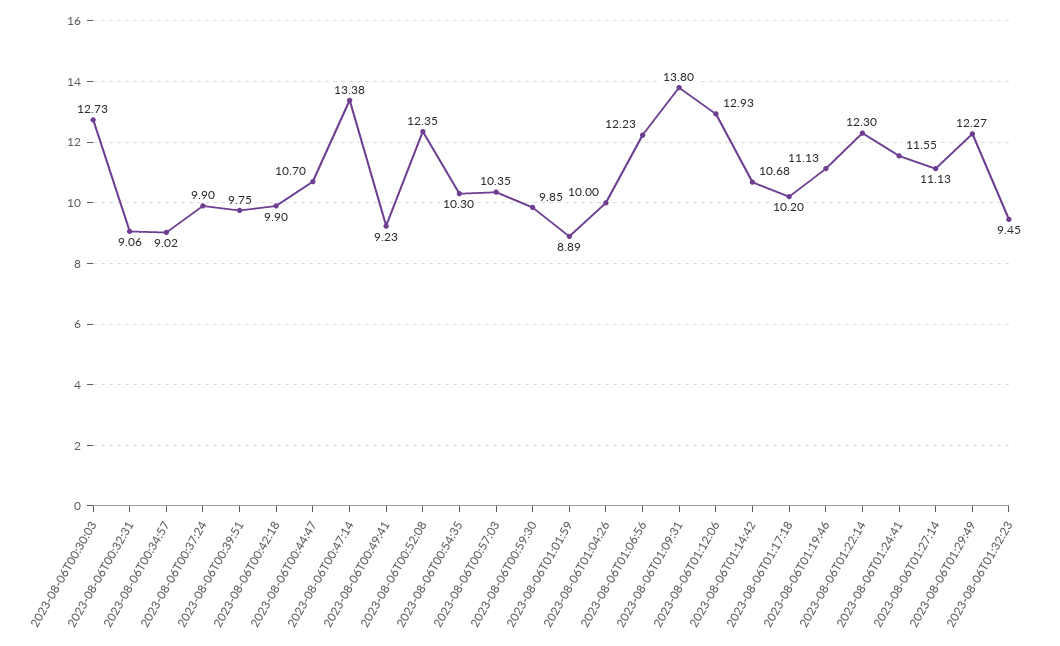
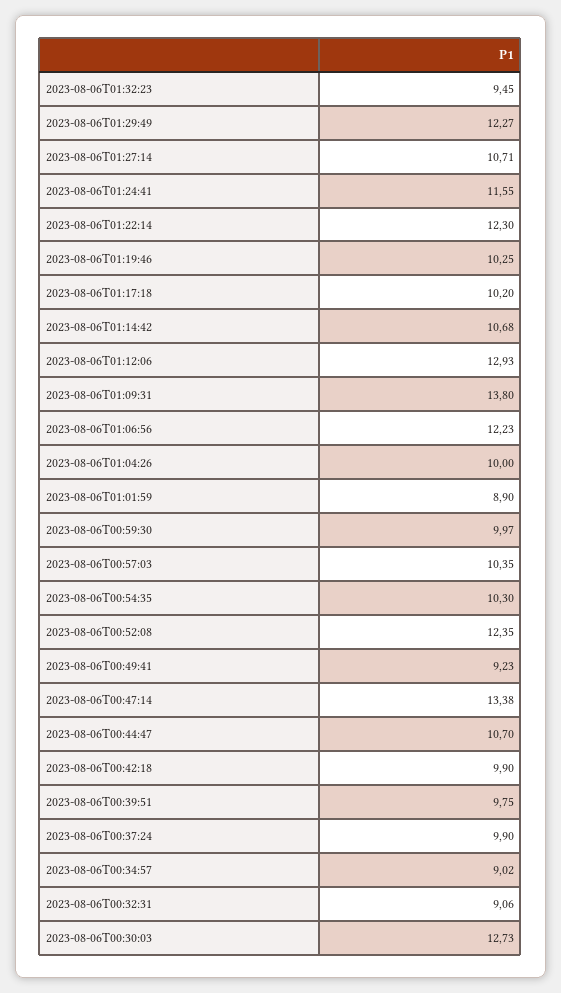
2023-08-06T00:59:30: 9.85 -> 9.97
2023-08-06T01:01:59: 8.89 -> 8.9
2023-08-06T01:19:46: 11.13 -> 10.25
2023-08-06T01:27:14: 11.13 -> 10.71

